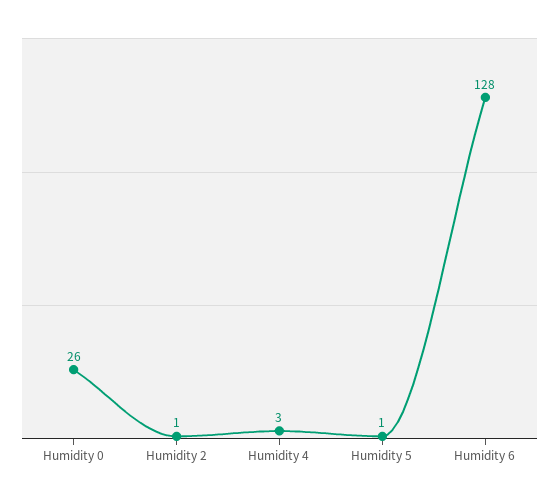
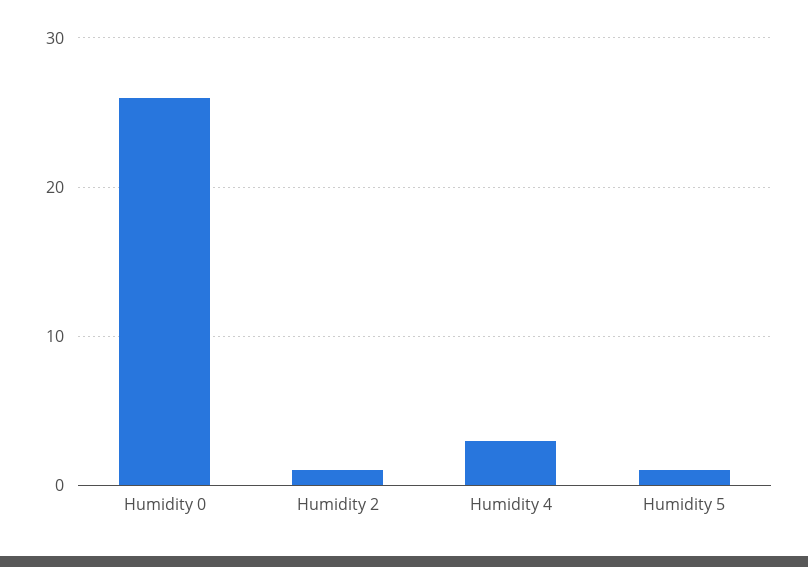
Humidity 6: 128 -> none

